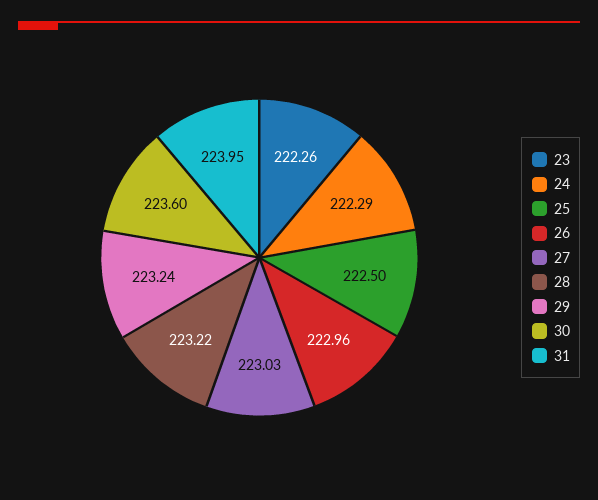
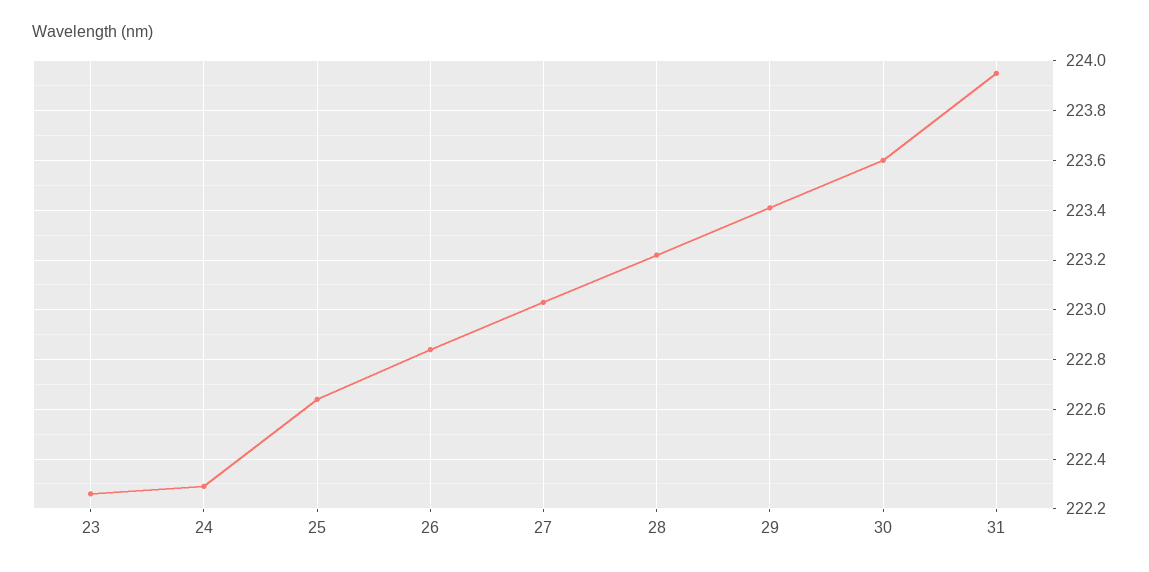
25: 222.5 -> 222.65
26: 222.96 -> 222.85
29: 223.24 -> 223.4

